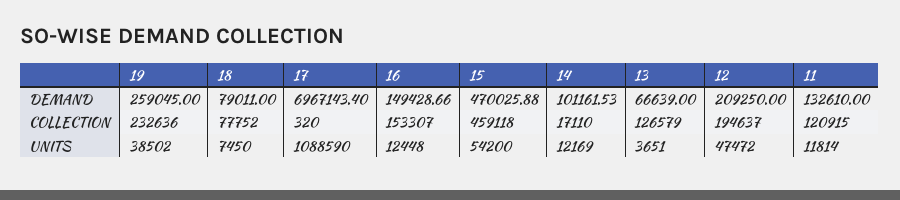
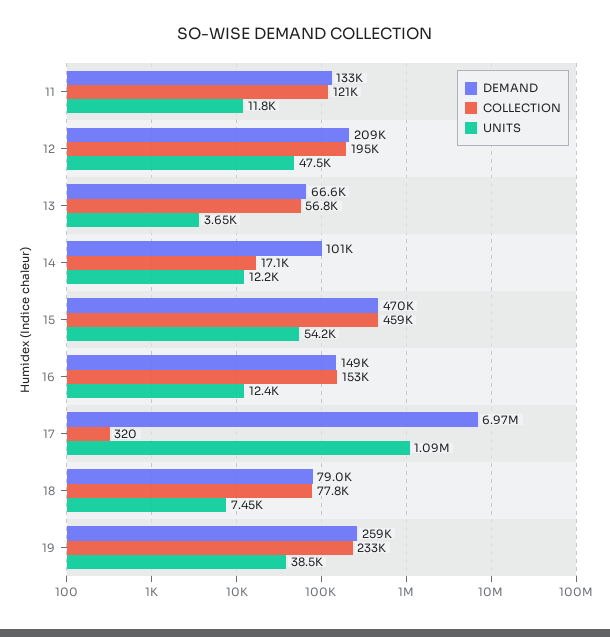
COLLECTION, 13: 126579 -> 56800

